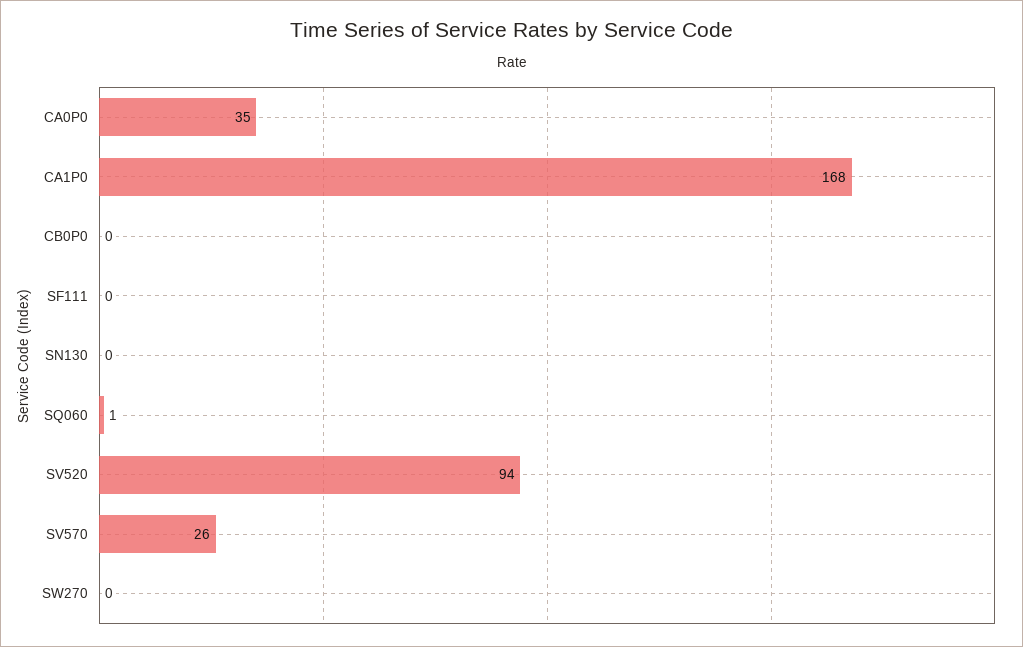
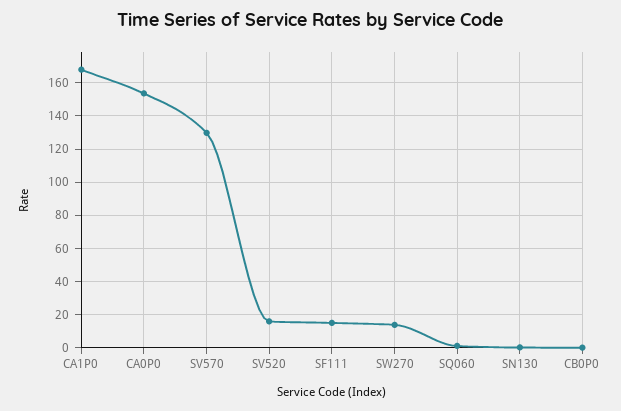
CA0P0: 35 -> 155
SF111: 0 -> 15
SV520: 94 -> 15
SV570: 26 -> 130
SW270: 0 -> 15

